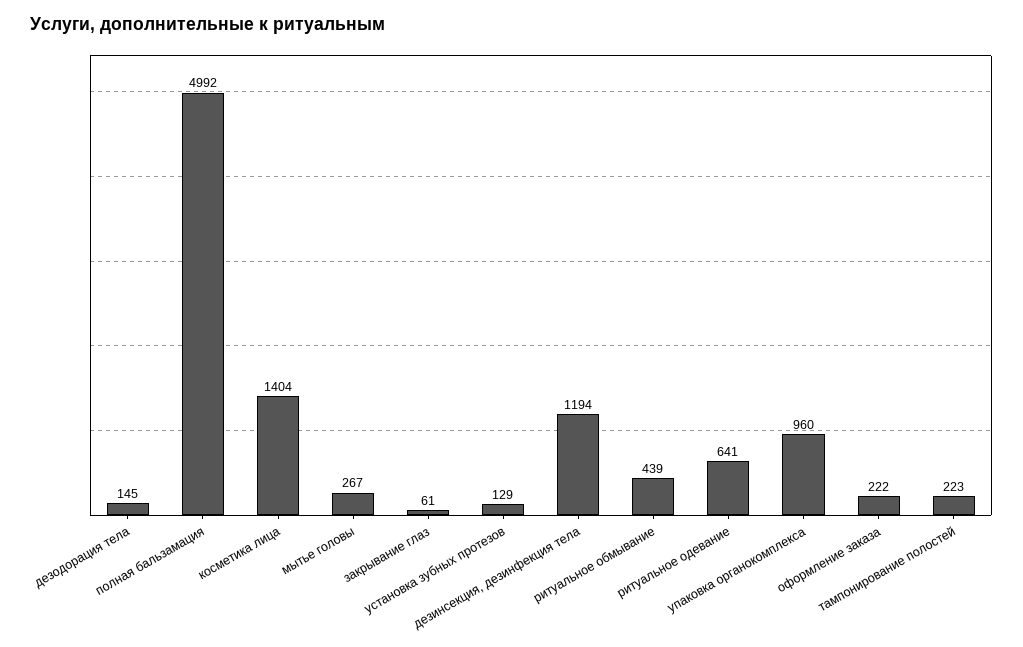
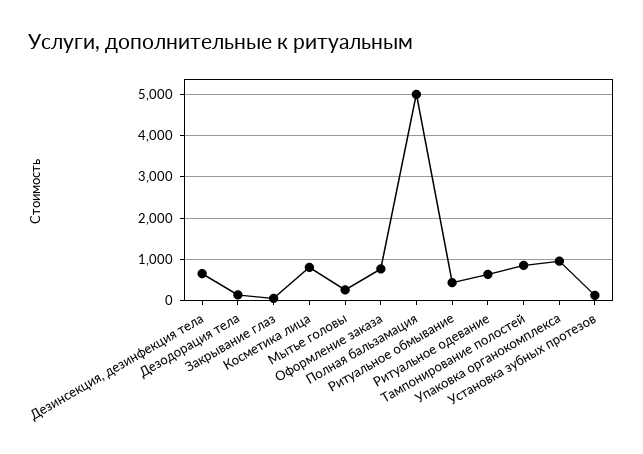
косметика лица: 1404 -> 800
дезинсекция, дезинфекция тела: 1194 -> 600
оформление заказа: 222 -> 800
тампонирование полостей: 223 -> 800

